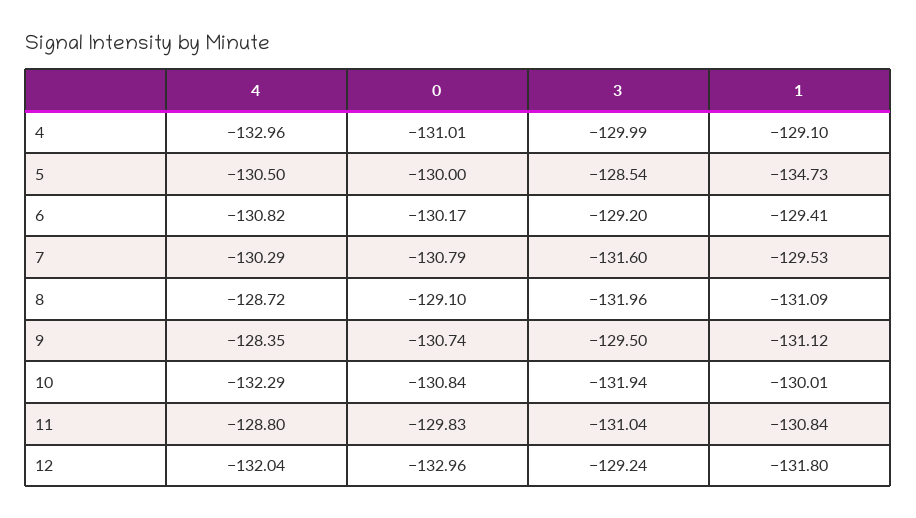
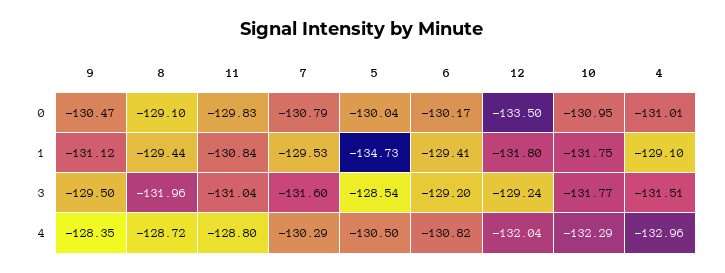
3, 4: -129.99 -> -131.51
0, 5: -130 -> -130.04
1, 8: -131.09 -> -129.44
0, 9: -130.74 -> -130.47
0, 10: -130.84 -> -130.95
3, 10: -131.94 -> -131.77
1, 10: -130.01 -> -131.75
0, 12: -132.96 -> -133.5

